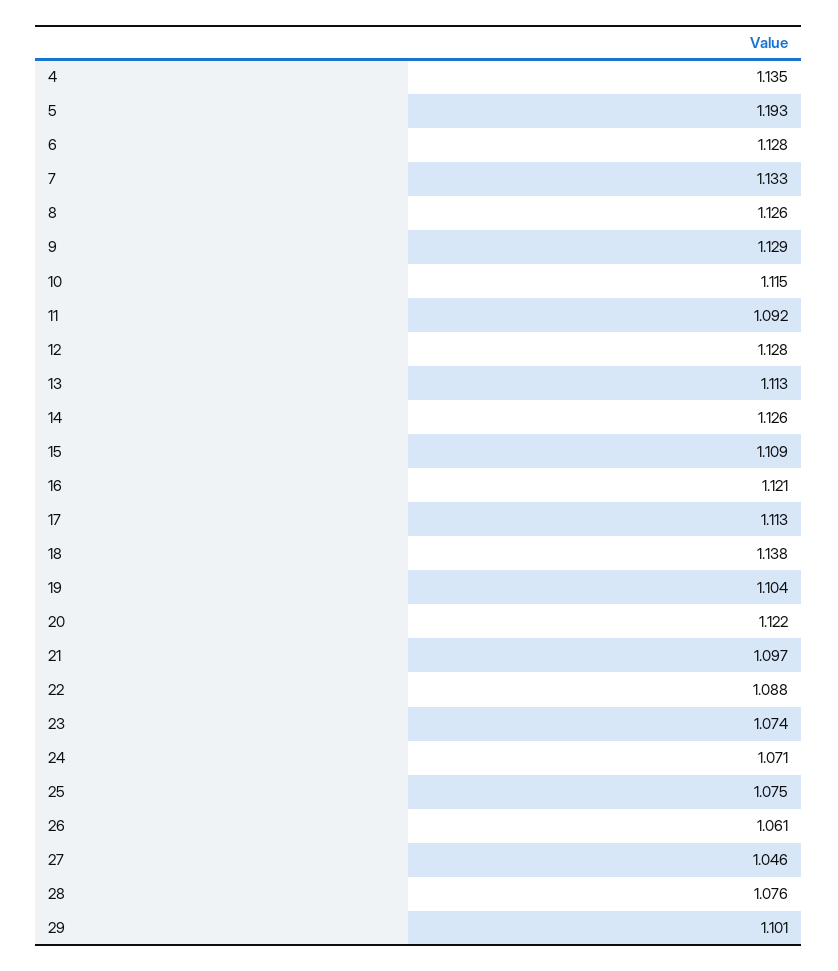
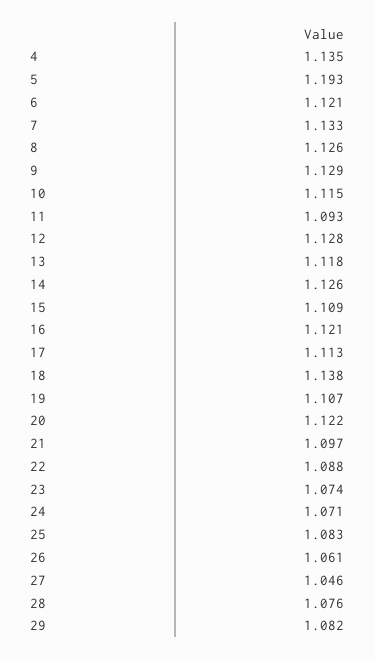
6: 1.128 -> 1.121
11: 1.092 -> 1.093
13: 1.113 -> 1.118
19: 1.104 -> 1.107
25: 1.075 -> 1.083
29: 1.101 -> 1.082

